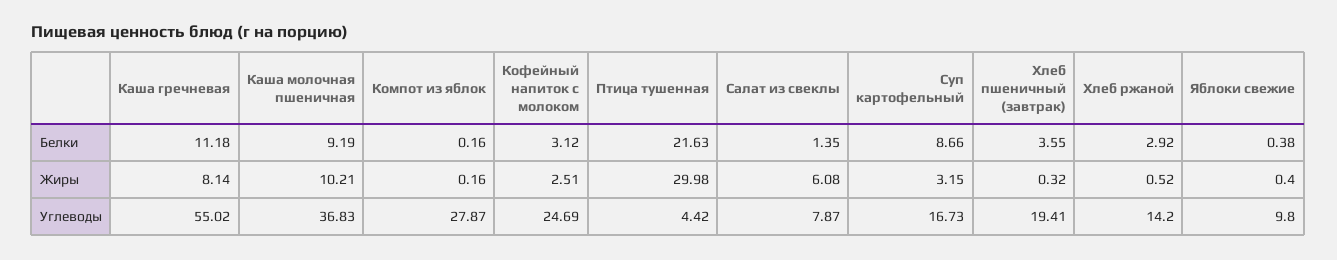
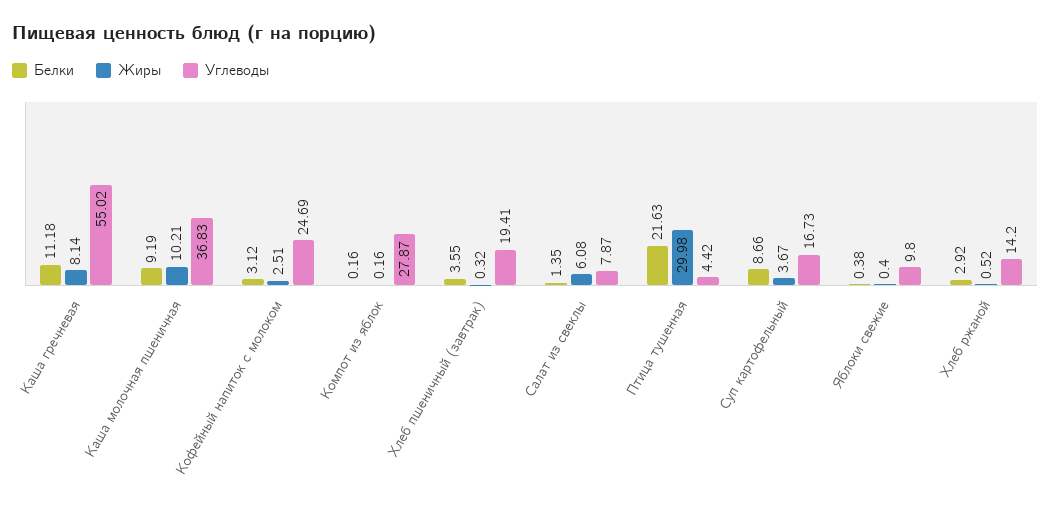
Жиры, Суп картофельный: 3.15 -> 3.67

